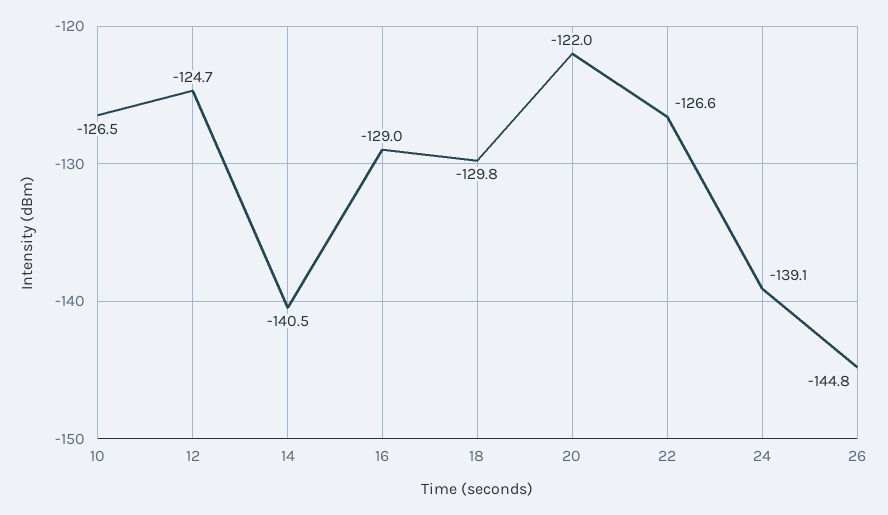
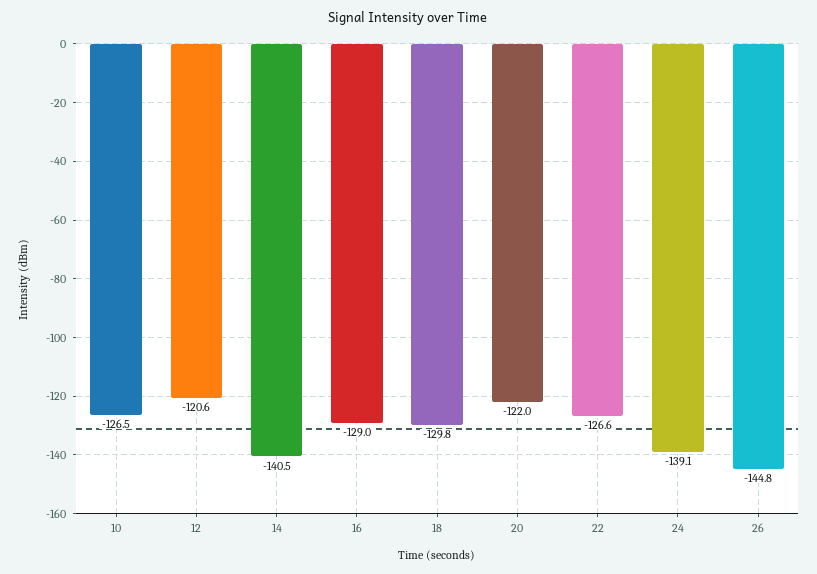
12: -124.7 -> -120.6

